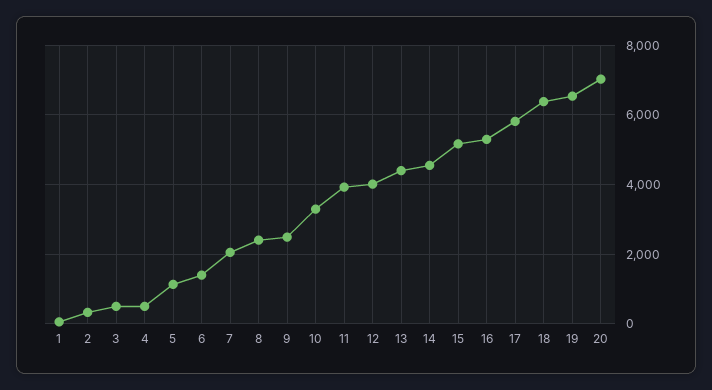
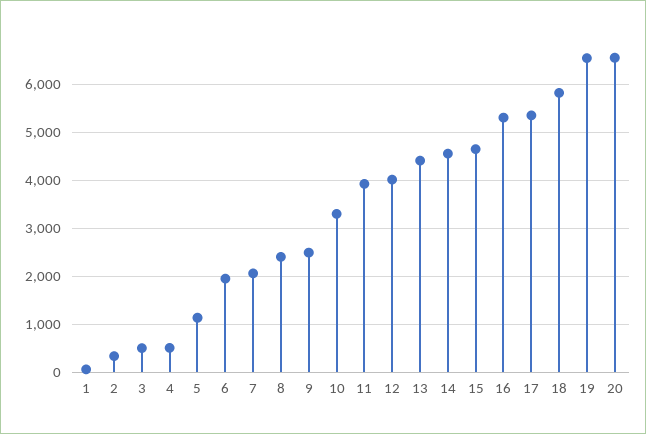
6: 1400 -> 2000
15: 5200 -> 4600
17: 5800 -> 5400
18: 6400 -> 5800
20: 7000 -> 6600

